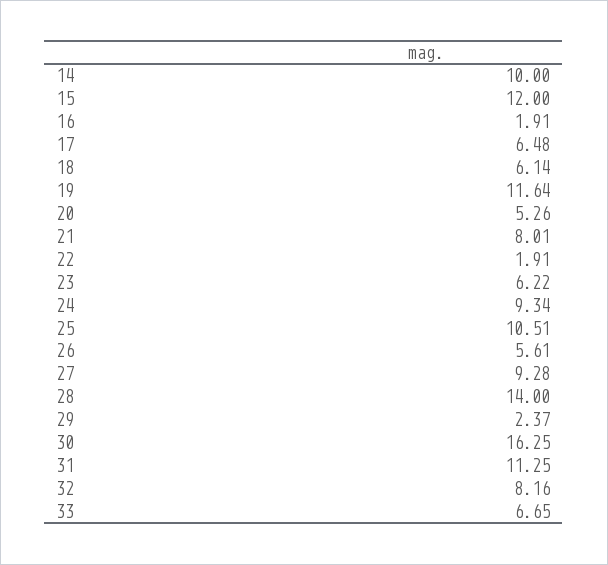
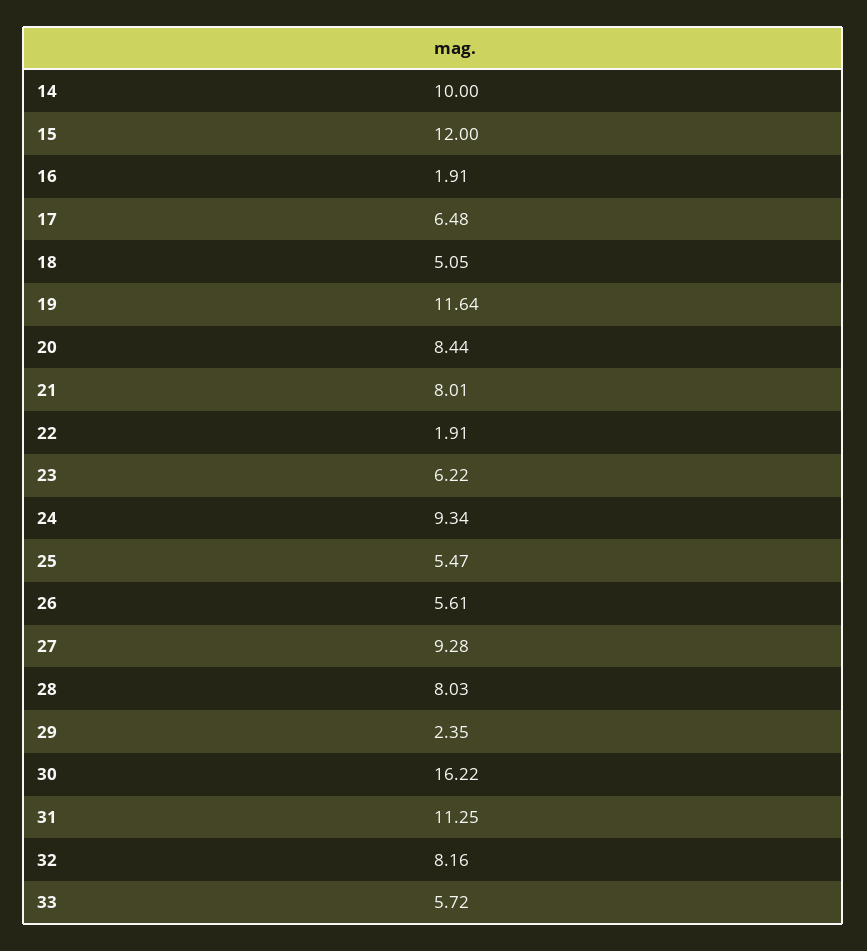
18: 6.14 -> 5.05
20: 5.26 -> 8.44
25: 10.51 -> 5.47
28: 14 -> 8.03
29: 2.37 -> 2.35
30: 16.25 -> 16.22
33: 6.65 -> 5.72

